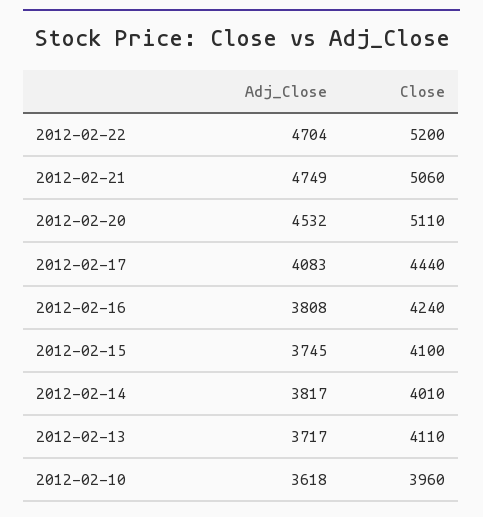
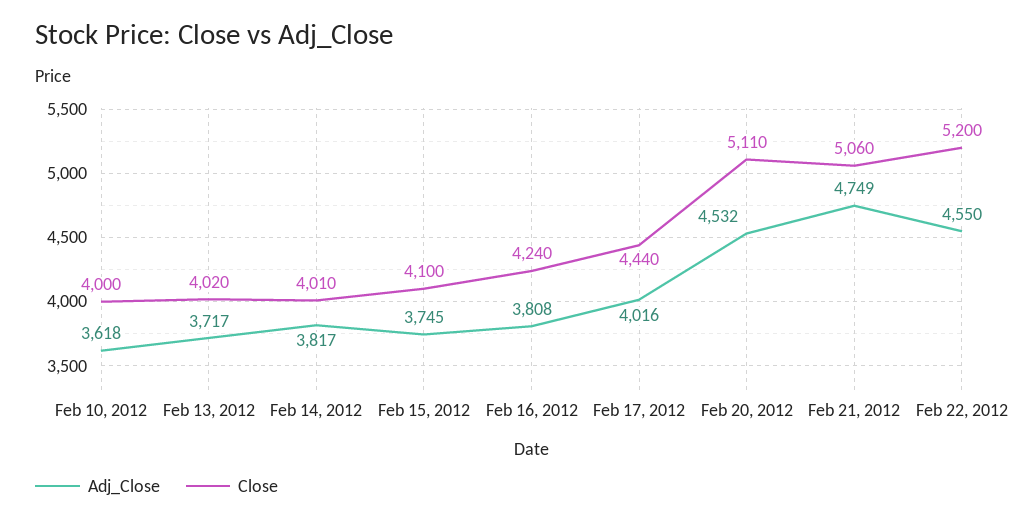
Adj_Close, 2012-02-22: 4704 -> 4550
Adj_Close, 2012-02-17: 4083 -> 4016
Close, 2012-02-13: 4110 -> 4020
Close, 2012-02-10: 3960 -> 4000

